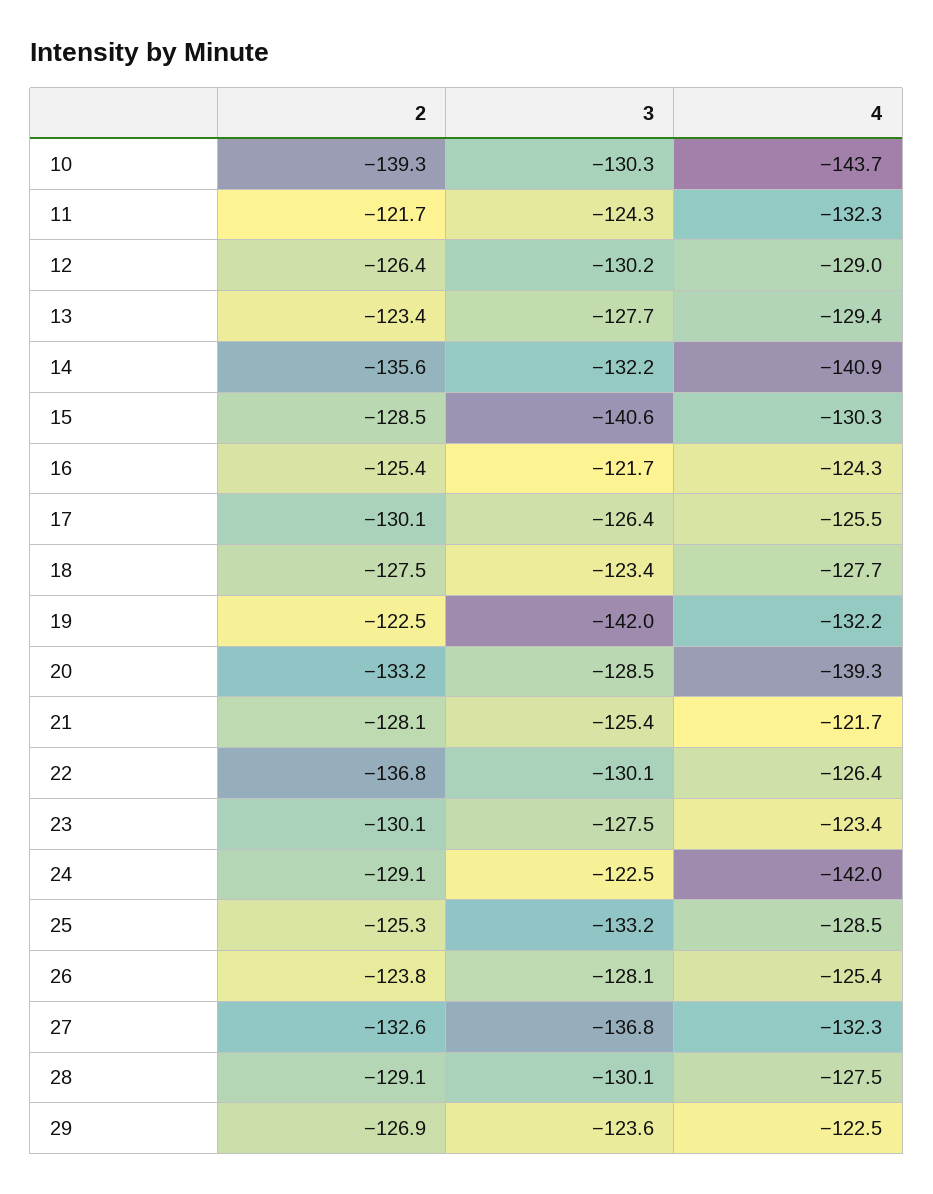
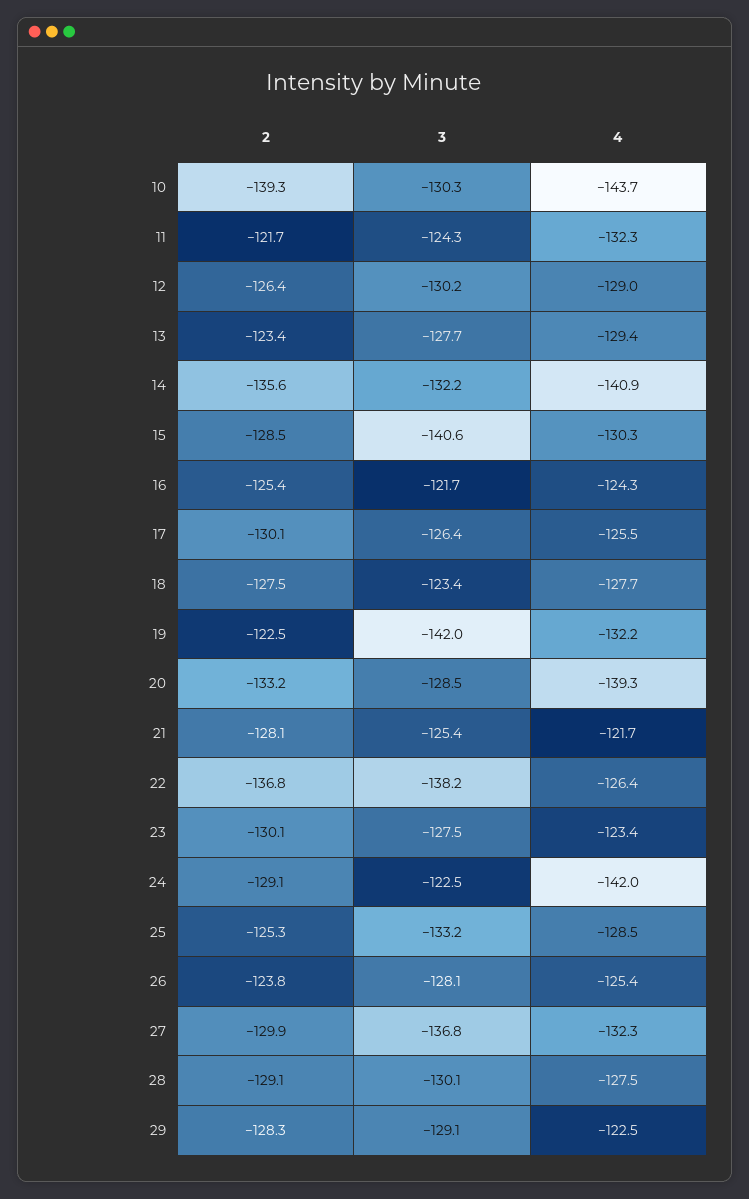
3, 22: -130.1 -> -138.2
2, 27: -132.6 -> -129.9
2, 29: -126.9 -> -128.3
3, 29: -123.6 -> -129.1

